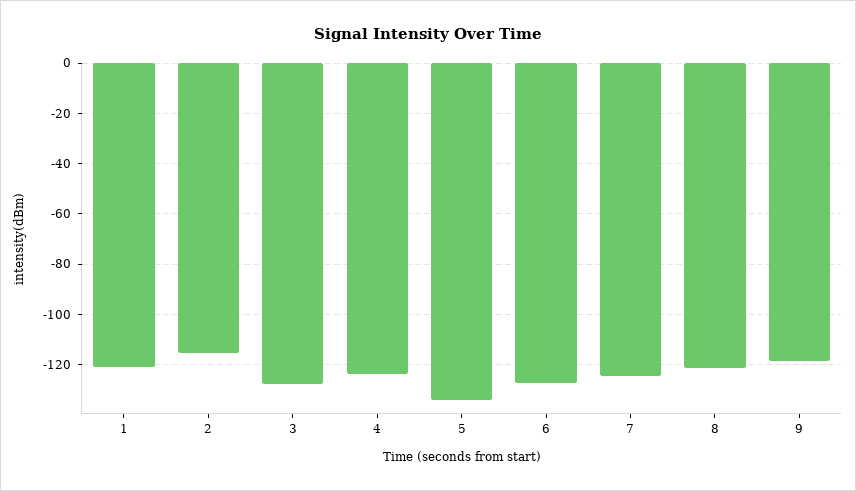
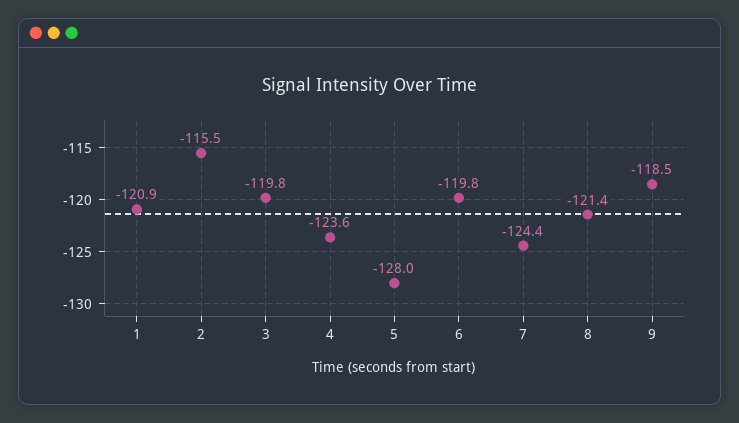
3: -127.5 -> -119.8
5: -135 -> -128
6: -127.5 -> -119.8

